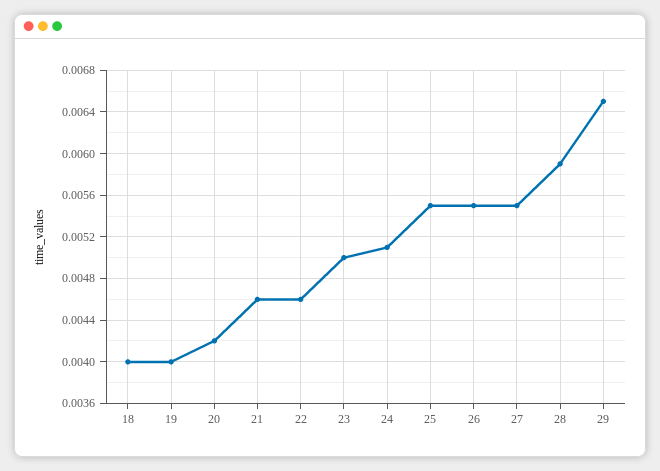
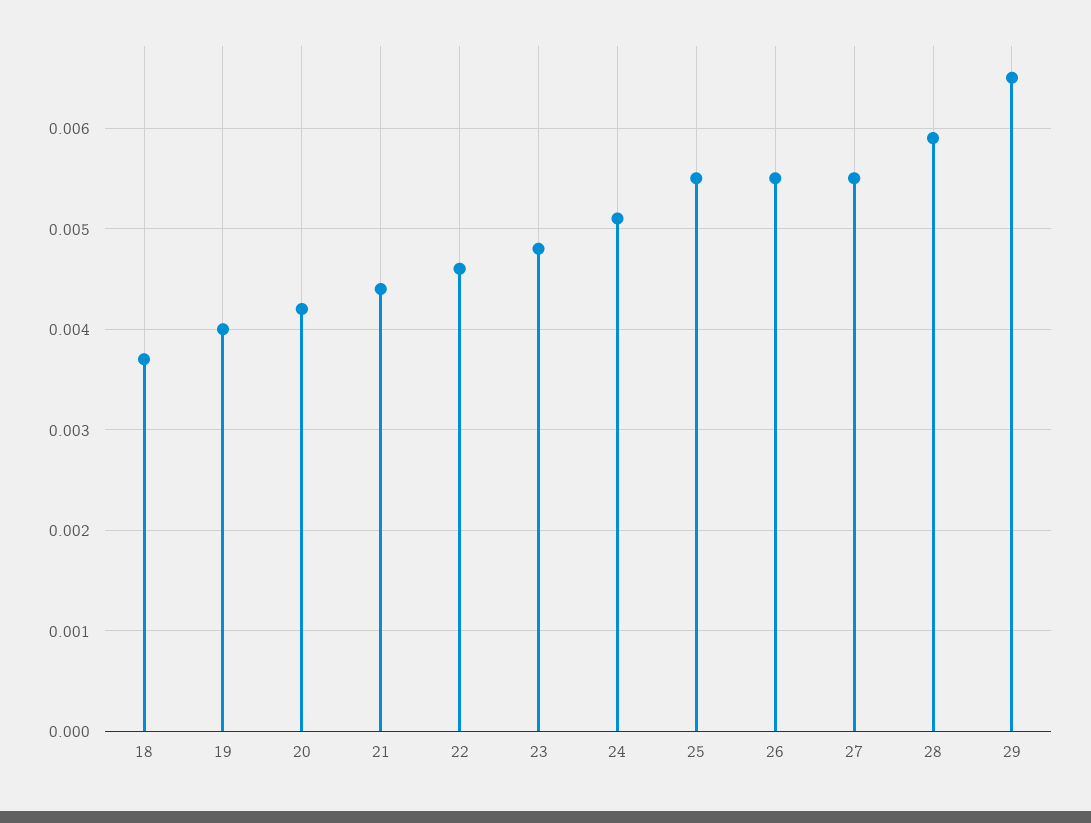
18: 0.004 -> 0.0037
21: 0.0046 -> 0.0044
23: 0.005 -> 0.0048

